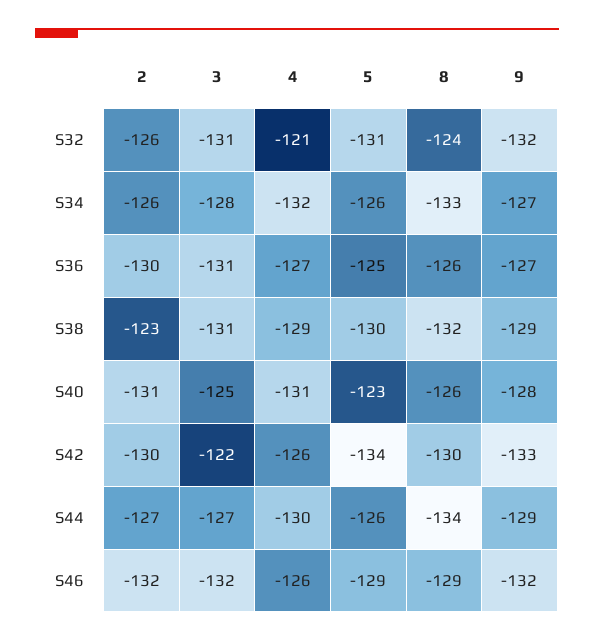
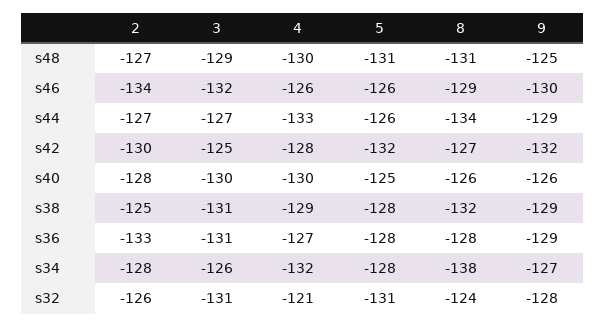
9, S32: -132 -> -128
2, S34: -126 -> -128
3, S34: -128 -> -126
5, S34: -126 -> -128
8, S34: -133 -> -138
2, S36: -130 -> -133
5, S36: -125 -> -128
8, S36: -126 -> -128
9, S36: -127 -> -129
2, S38: -123 -> -125
5, S38: -130 -> -128
2, S40: -131 -> -128
3, S40: -125 -> -130
4, S40: -131 -> -130
5, S40: -123 -> -125
9, S40: -128 -> -126
3, S42: -122 -> -125
4, S42: -126 -> -128
5, S42: -134 -> -132
8, S42: -130 -> -127
9, S42: -133 -> -132
4, S44: -130 -> -133
2, S46: -132 -> -134
5, S46: -129 -> -126
9, S46: -132 -> -130
2, s48: none -> -127
3, s48: none -> -129
4, s48: none -> -130
5, s48: none -> -131
8, s48: none -> -131
9, s48: none -> -125

